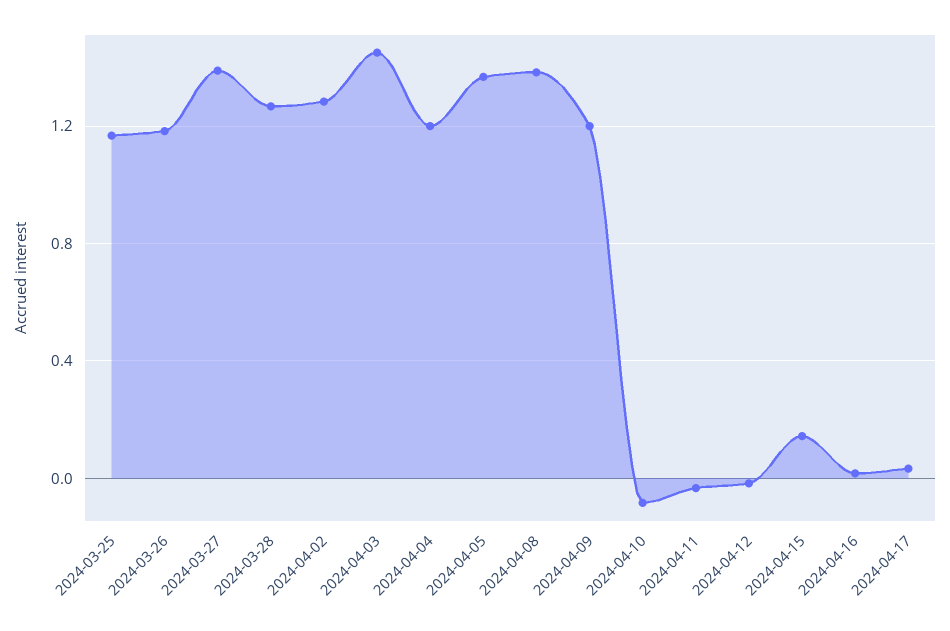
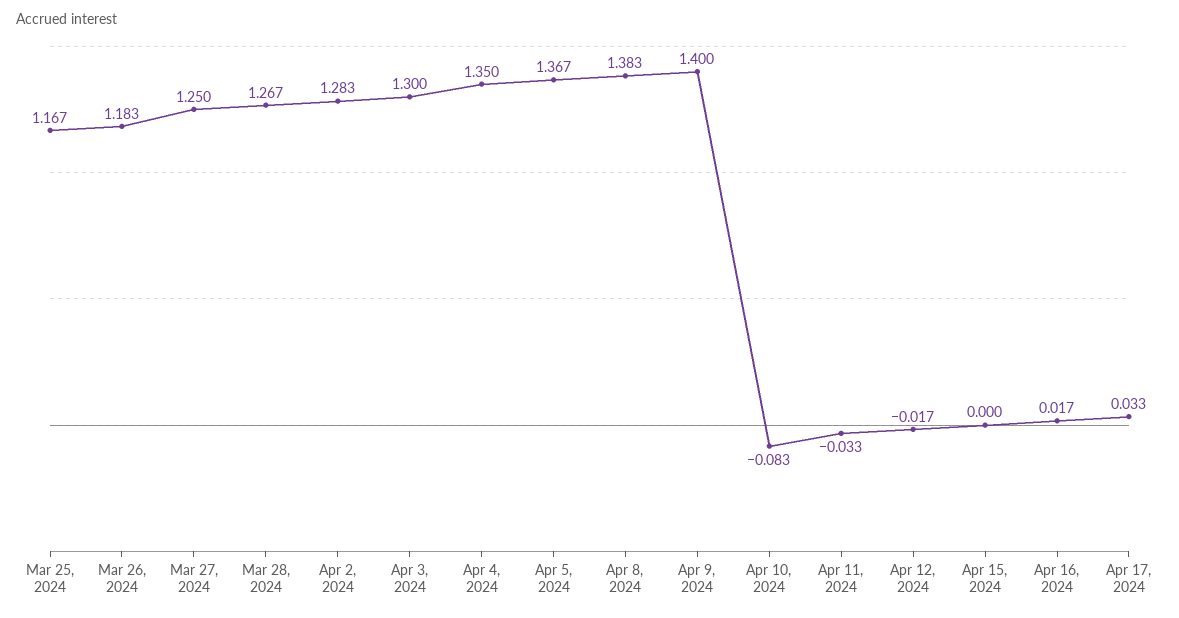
2024-03-27: 1.4 -> 1.25
2024-04-03: 1.45 -> 1.3
2024-04-04: 1.2 -> 1.35
2024-04-09: 1.2 -> 1.4
2024-04-15: 0.15 -> 0

